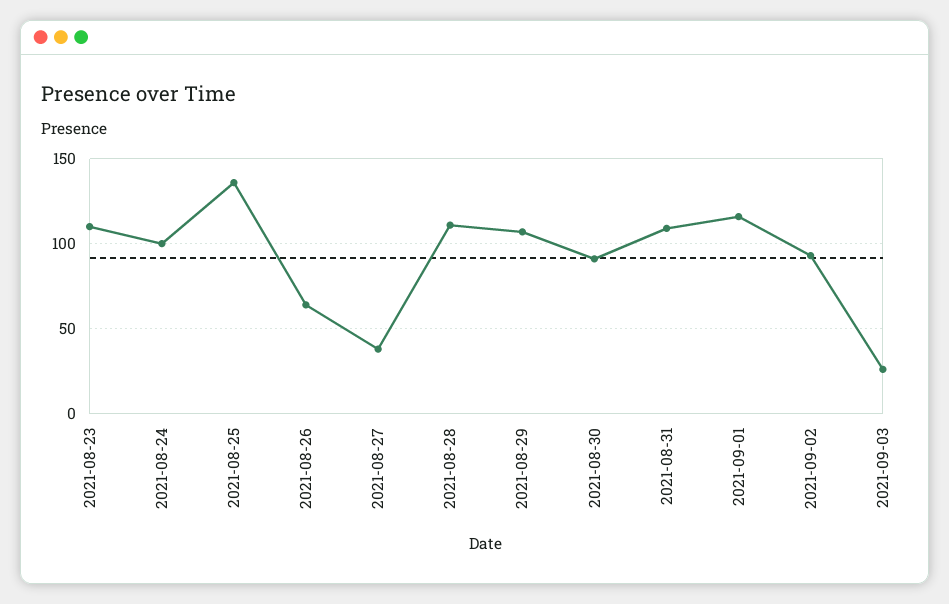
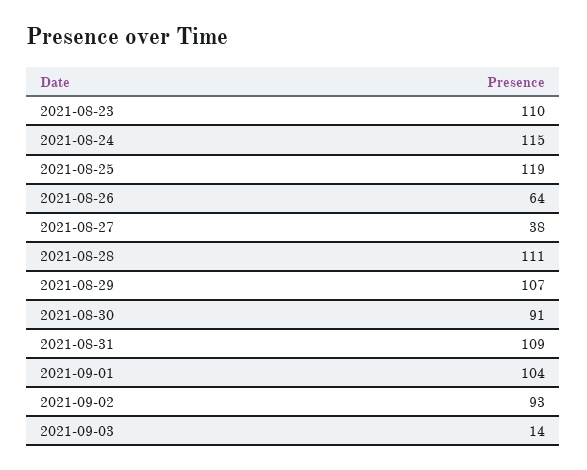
2021-08-24: 100 -> 115
2021-08-25: 135 -> 119
2021-09-01: 115 -> 104
2021-09-03: 25 -> 14

